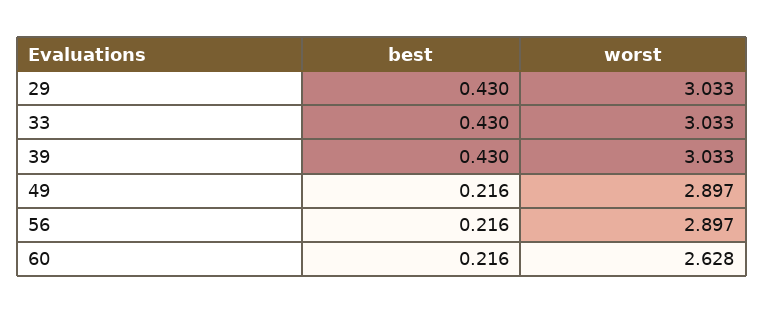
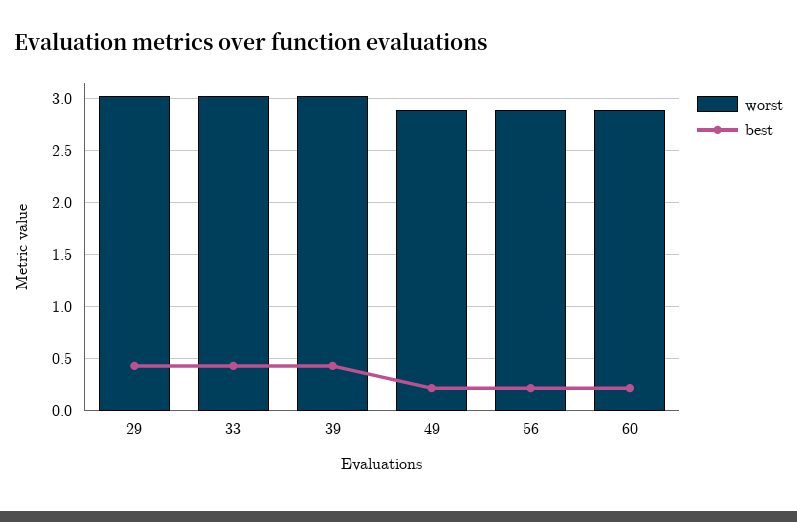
worst, 60: 2.628 -> 2.9

